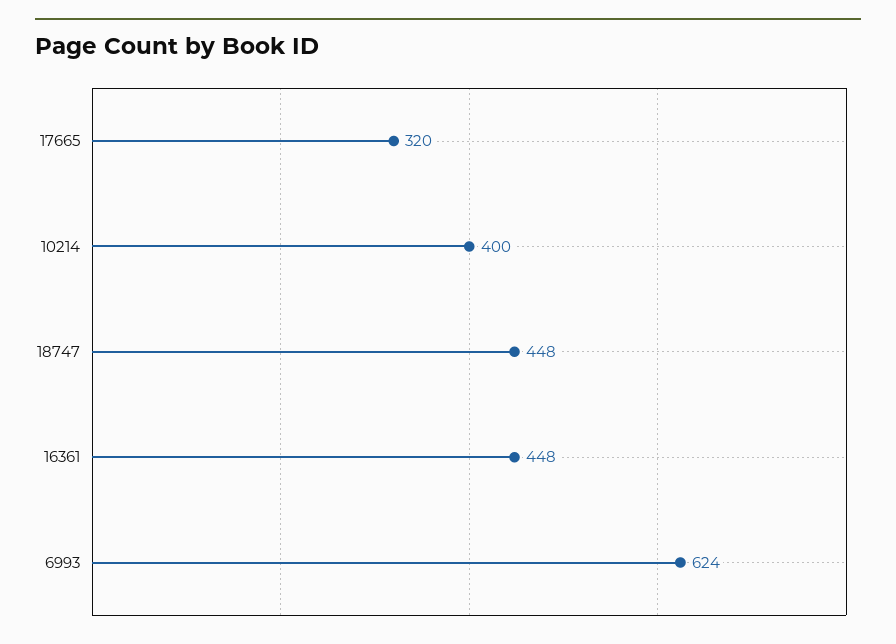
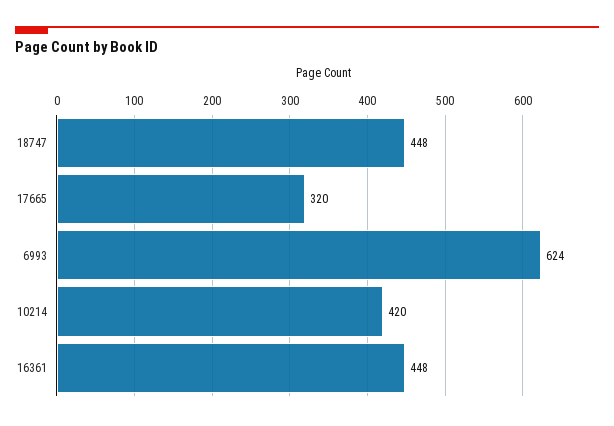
10214: 400 -> 420

